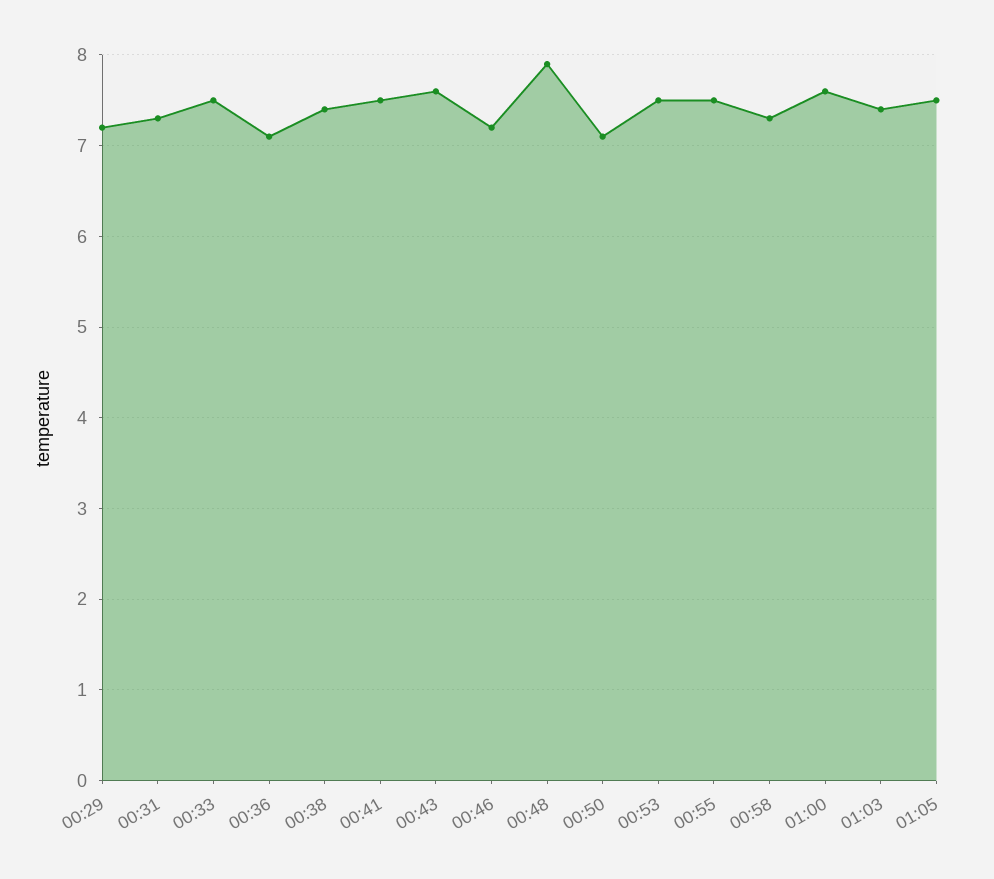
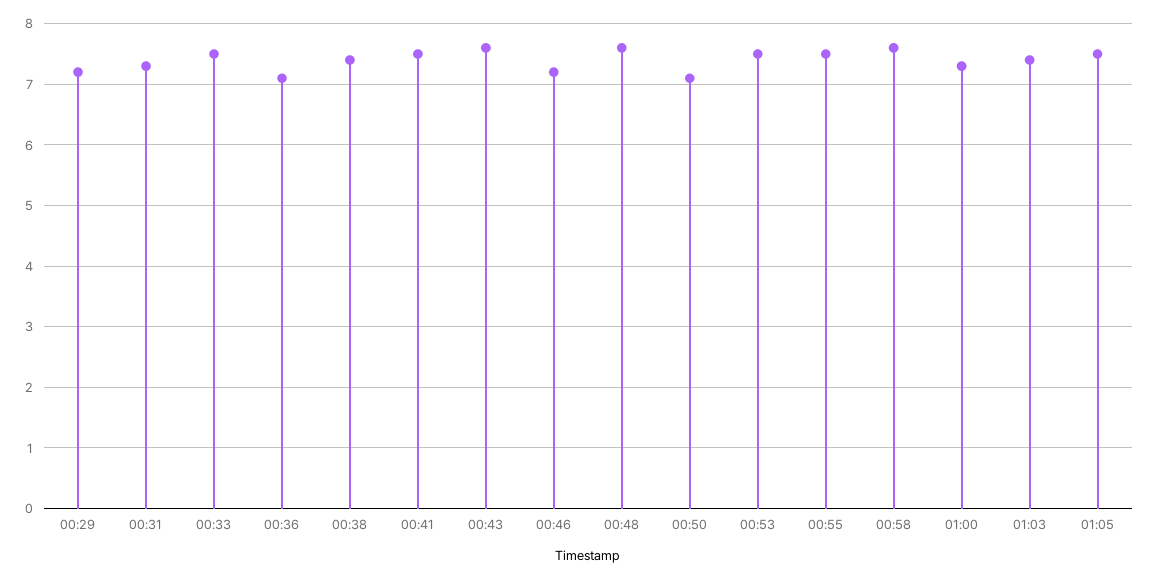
00:48: 7.9 -> 7.6
00:58: 7.3 -> 7.6
01:00: 7.6 -> 7.3

